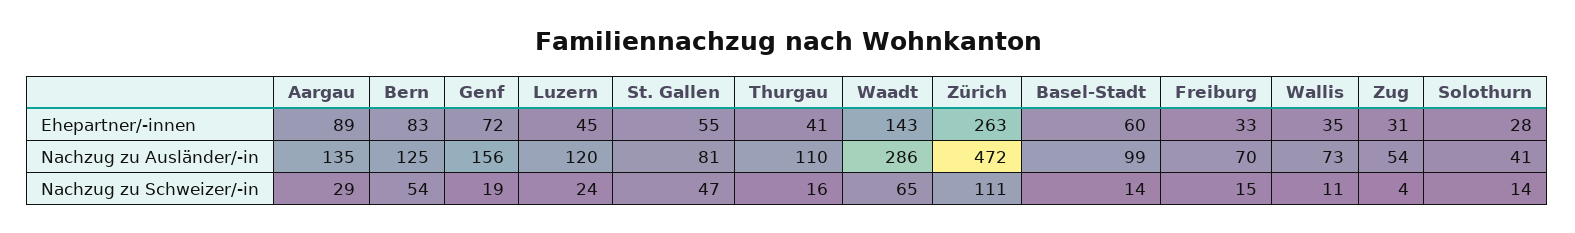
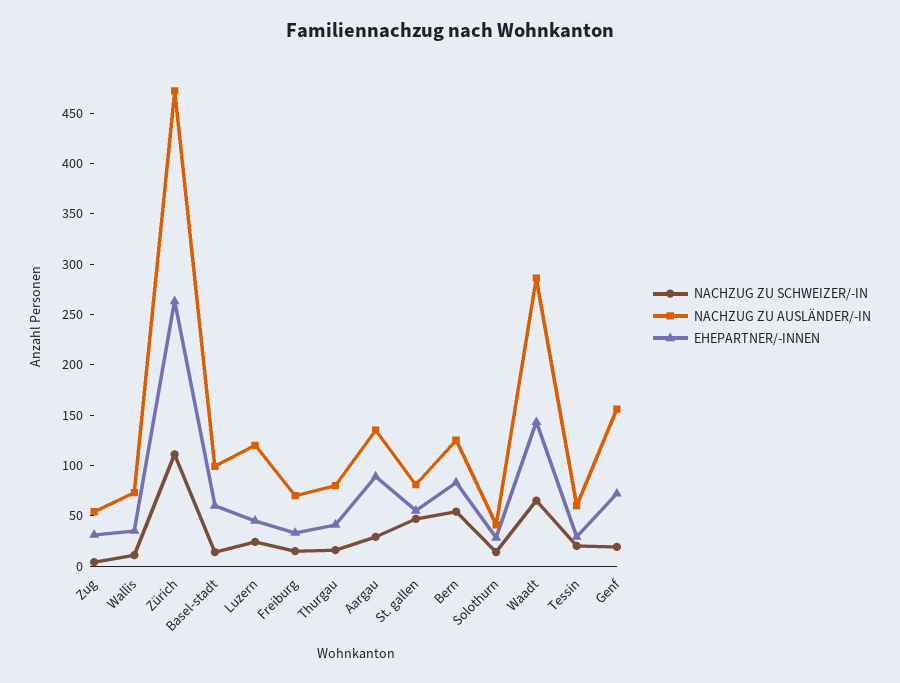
Nachzug zu Ausländer/-in, Thurgau: 110 -> 80
Nachzug zu Schweizer/-in, Tessin: none -> 20
Nachzug zu Ausländer/-in, Tessin: none -> 60
Ehepartner/-innen, Tessin: none -> 30

